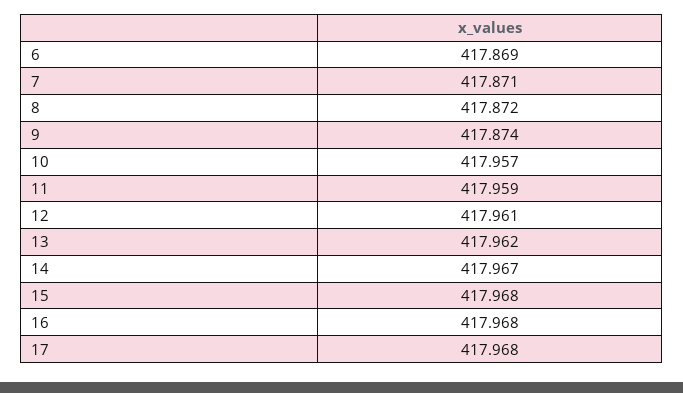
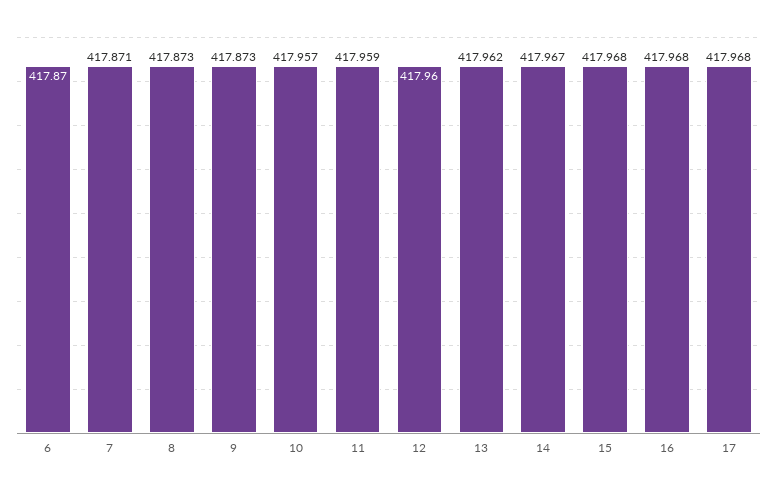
6: 417.869 -> 417.87
8: 417.872 -> 417.873
9: 417.874 -> 417.873
12: 417.961 -> 417.96

